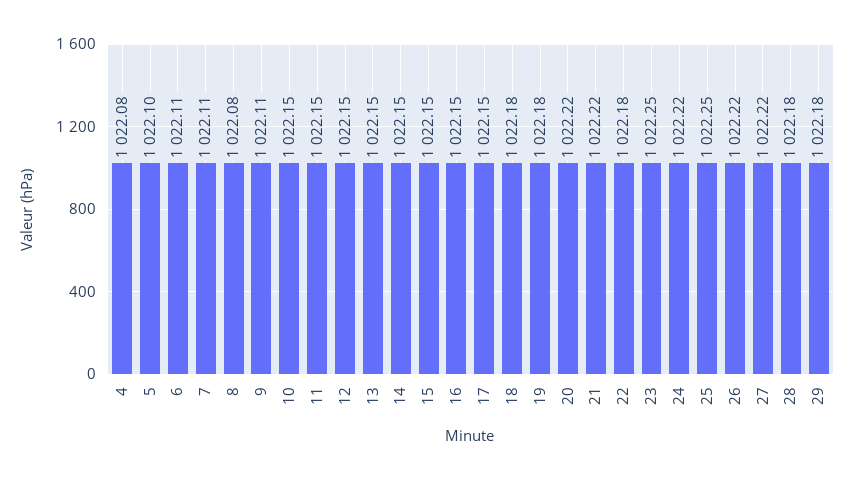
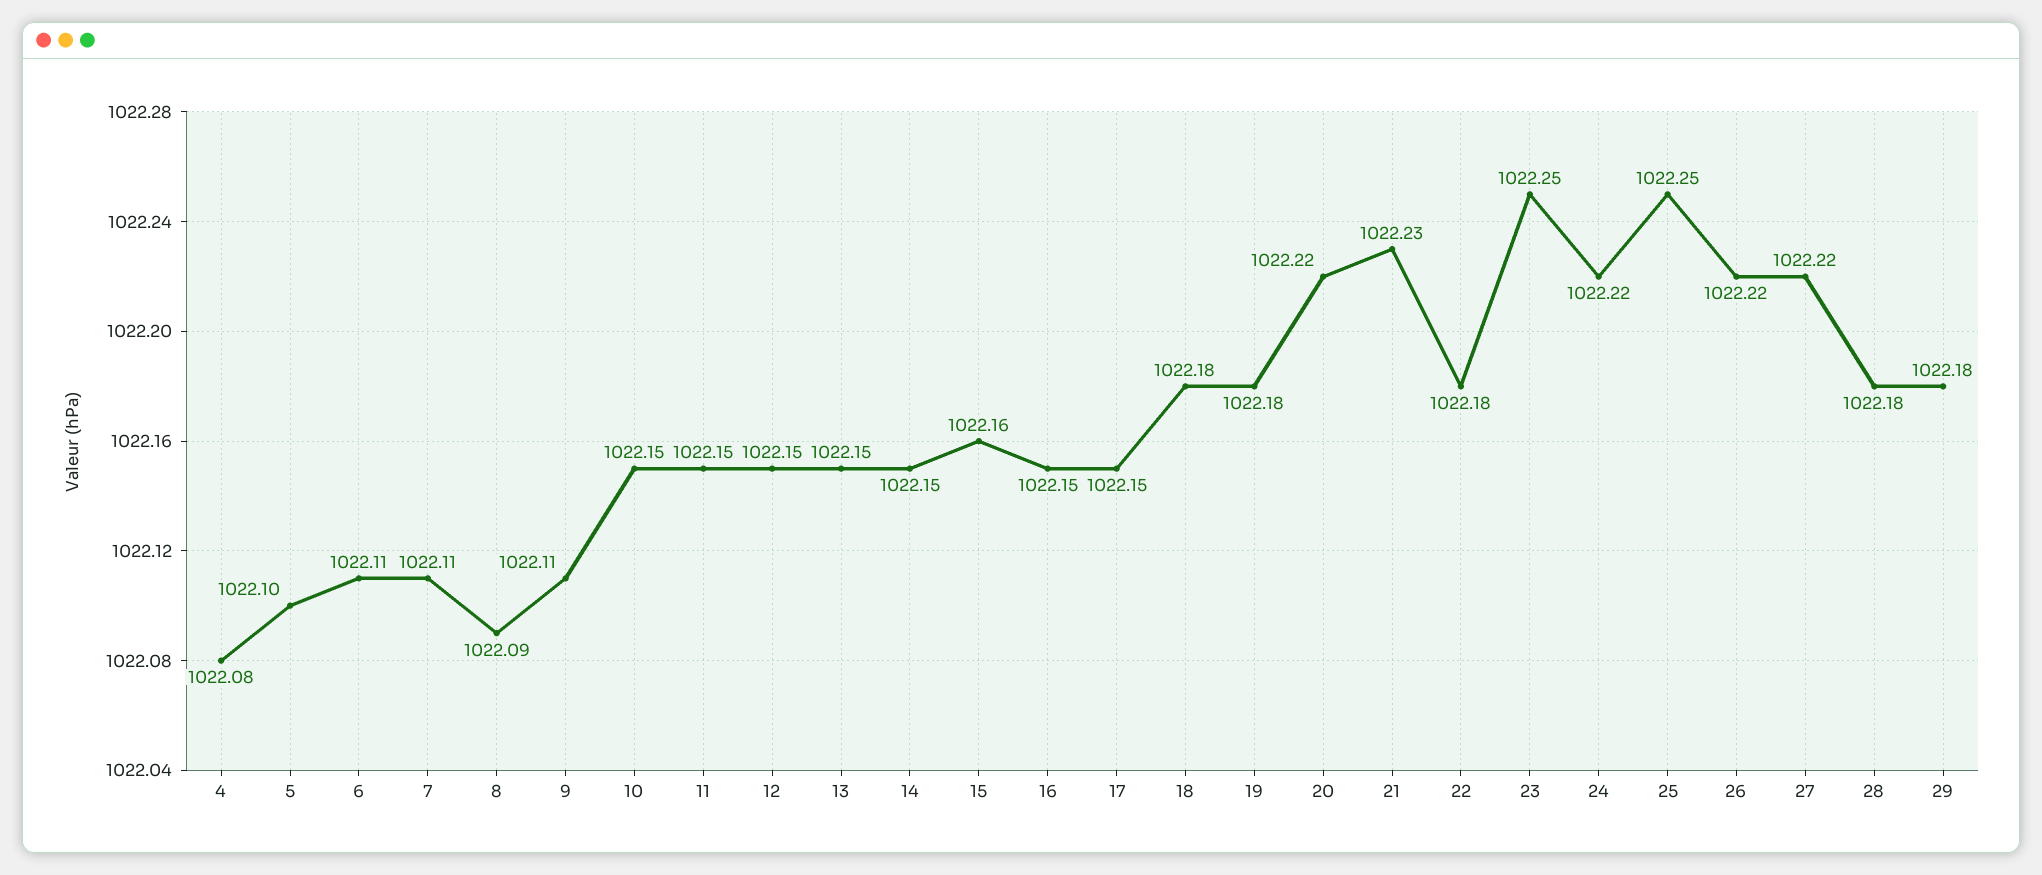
8: 1022.08 -> 1022.09
15: 1022.15 -> 1022.16
21: 1022.22 -> 1022.23

